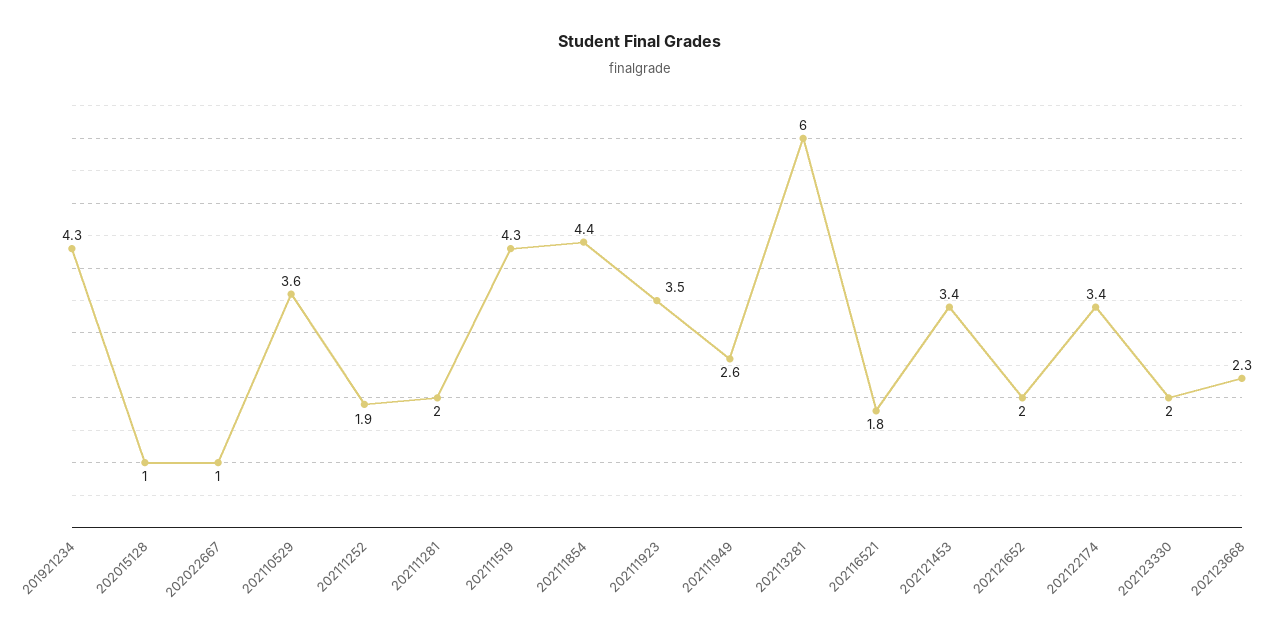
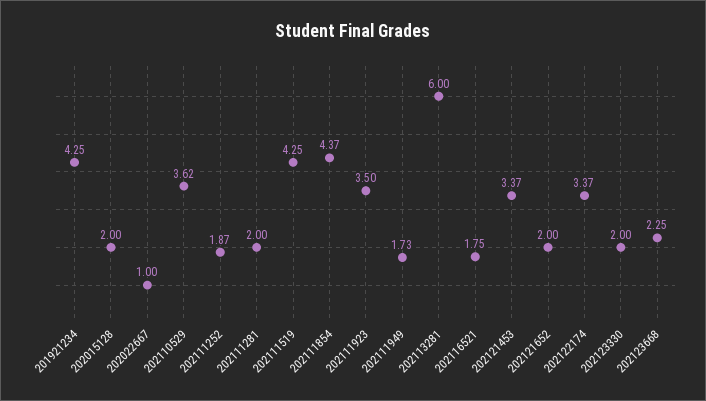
202015128: 1 -> 2
202111949: 2.6 -> 1.73

